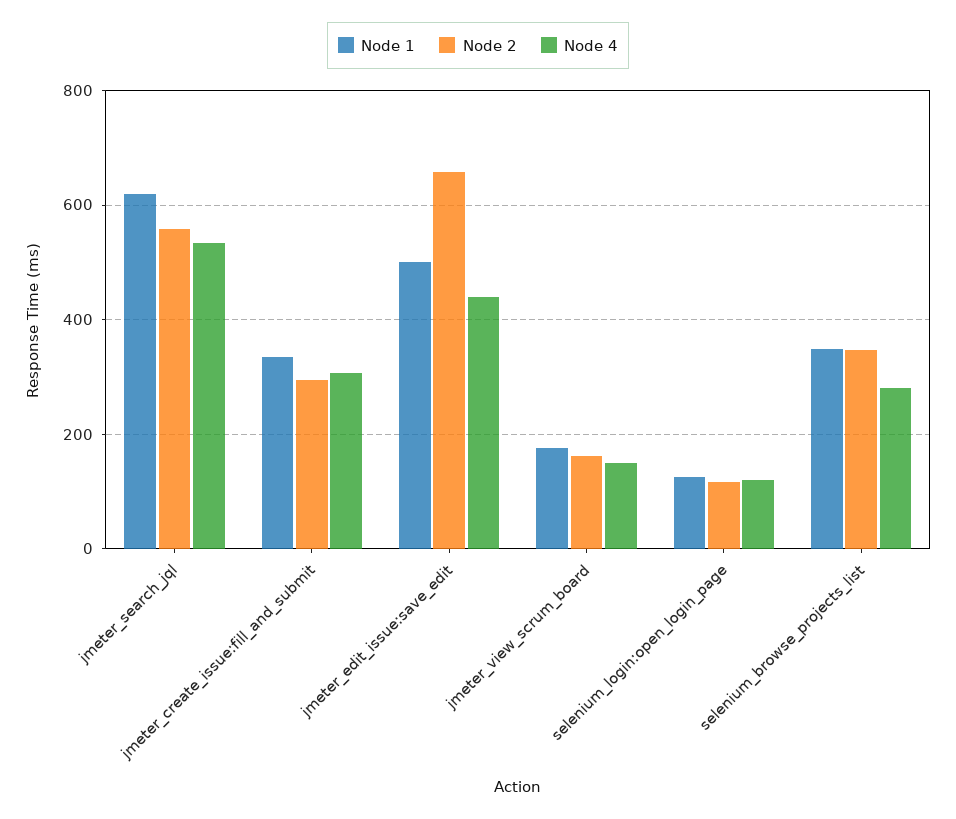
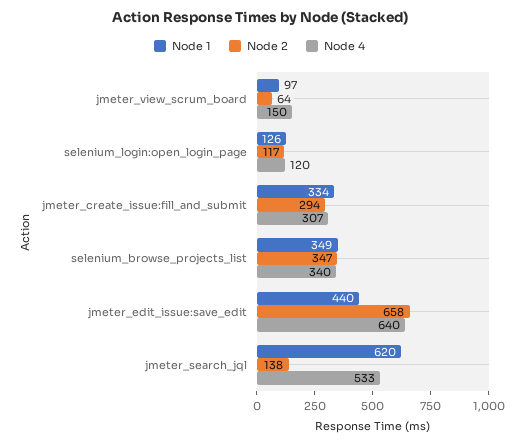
Node 2, jmeter_search_jql: 560 -> 138
Node 1, jmeter_edit_issue:save_edit: 500 -> 440
Node 4, jmeter_edit_issue:save_edit: 440 -> 640
Node 1, jmeter_view_scrum_board: 180 -> 97
Node 2, jmeter_view_scrum_board: 160 -> 64
Node 4, selenium_browse_projects_list: 280 -> 340

